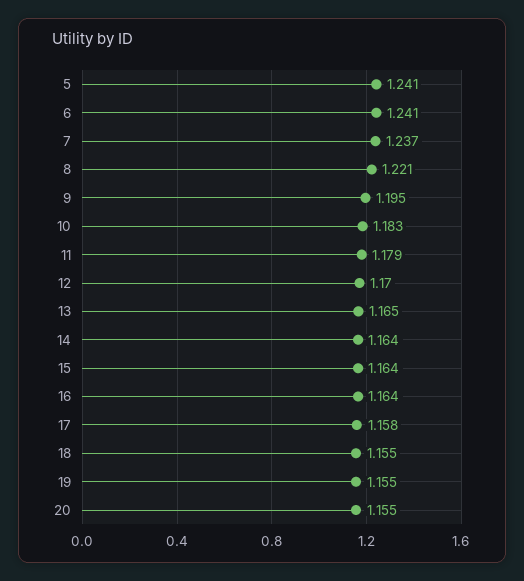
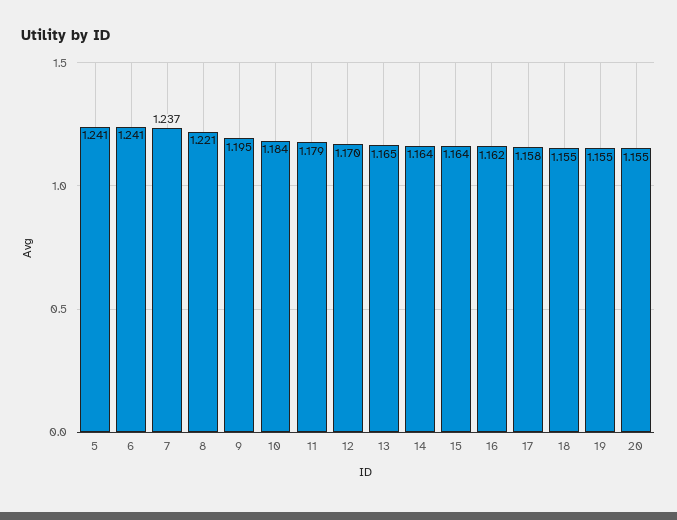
10: 1.183 -> 1.184
16: 1.164 -> 1.162

